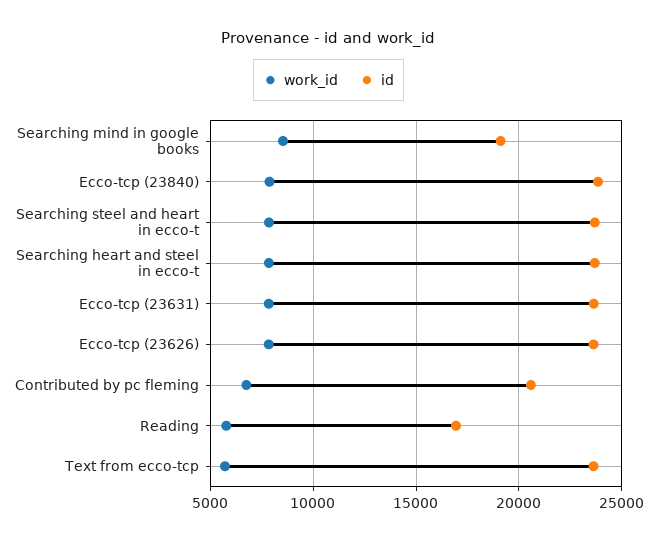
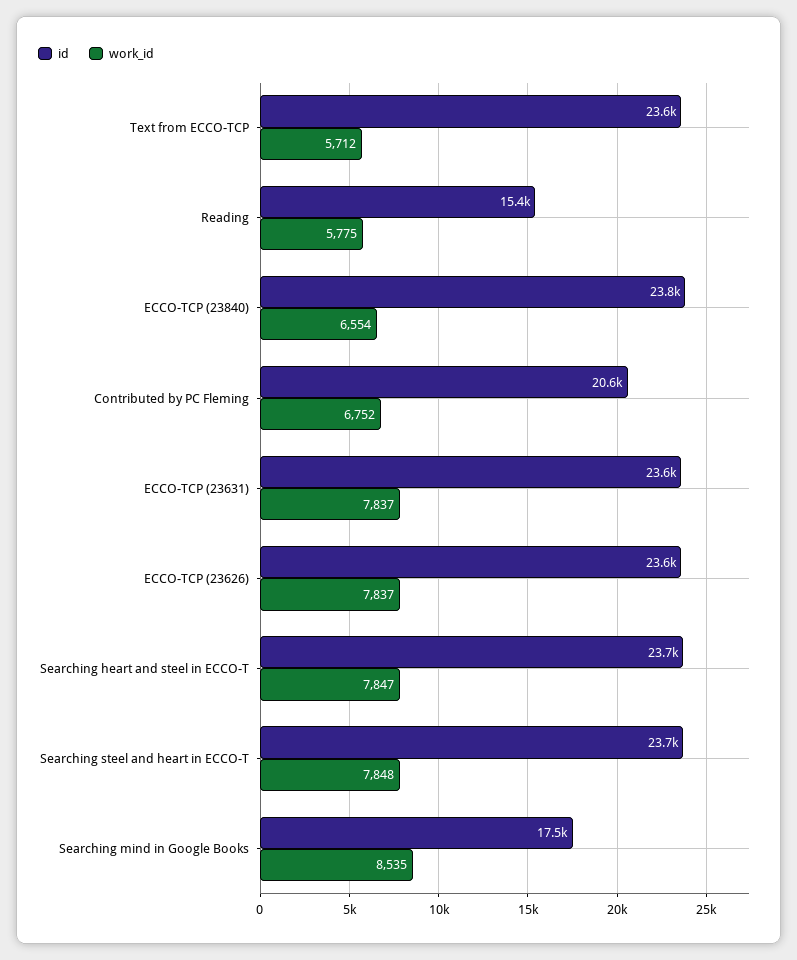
id, Searching mind in google books: 19000 -> 17500
work_id, Ecco-tcp (23840): 8000 -> 6554
id, Reading: 17000 -> 15400

